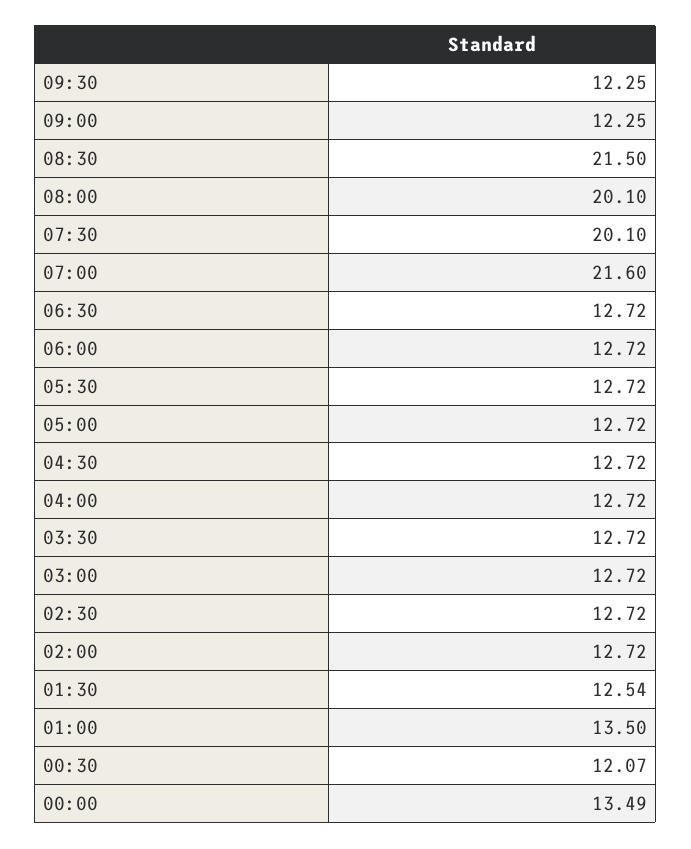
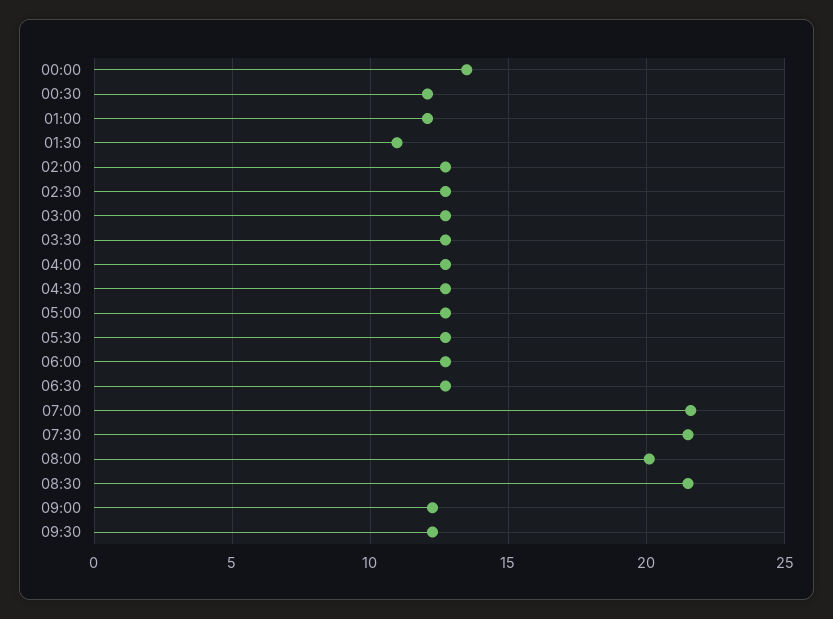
07:30: 20.1 -> 21.5
01:30: 12.54 -> 11
01:00: 13.5 -> 12

